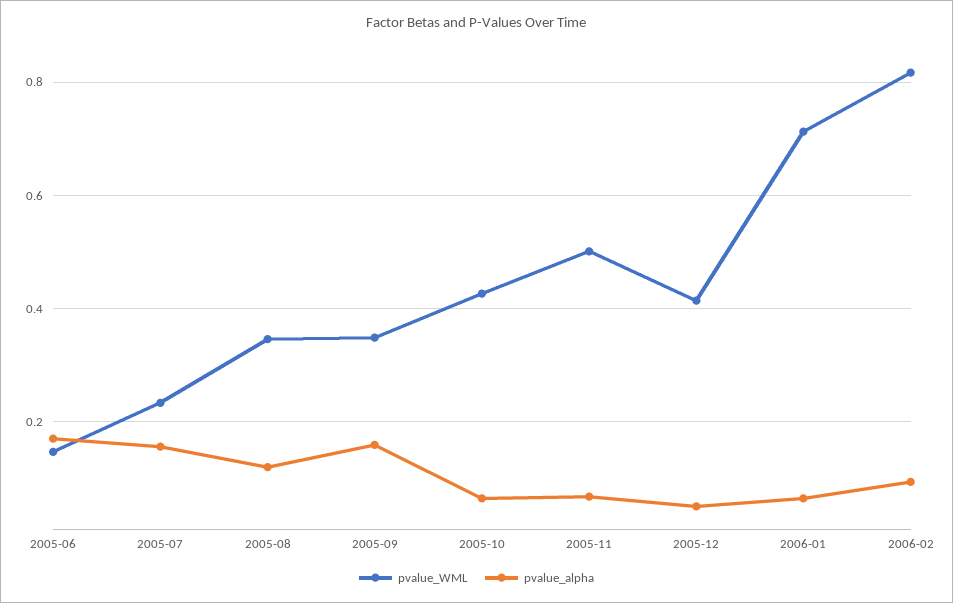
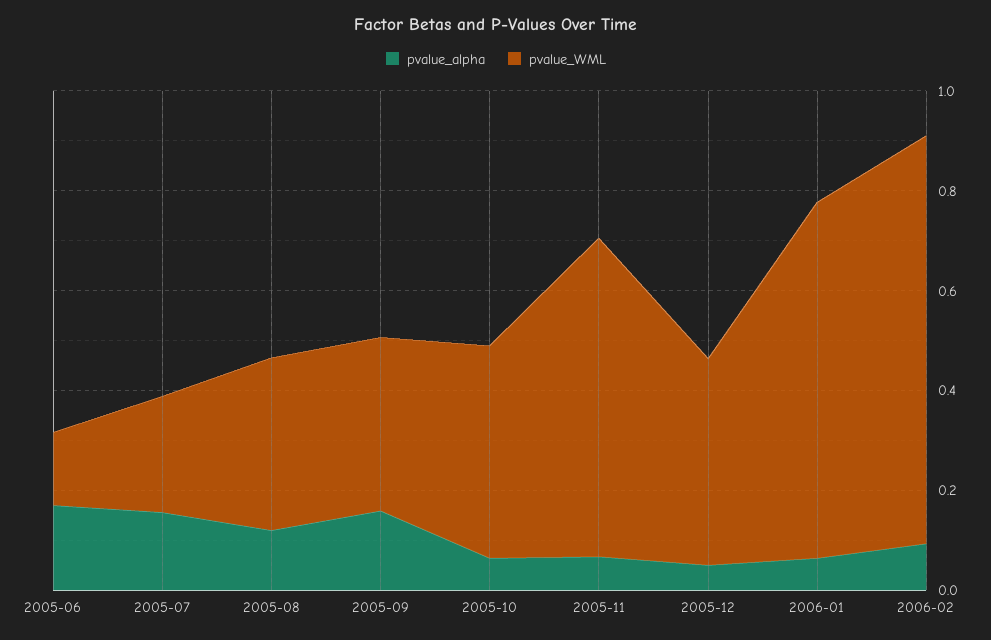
pvalue_WML, 2005-11: 0.5 -> 0.65

